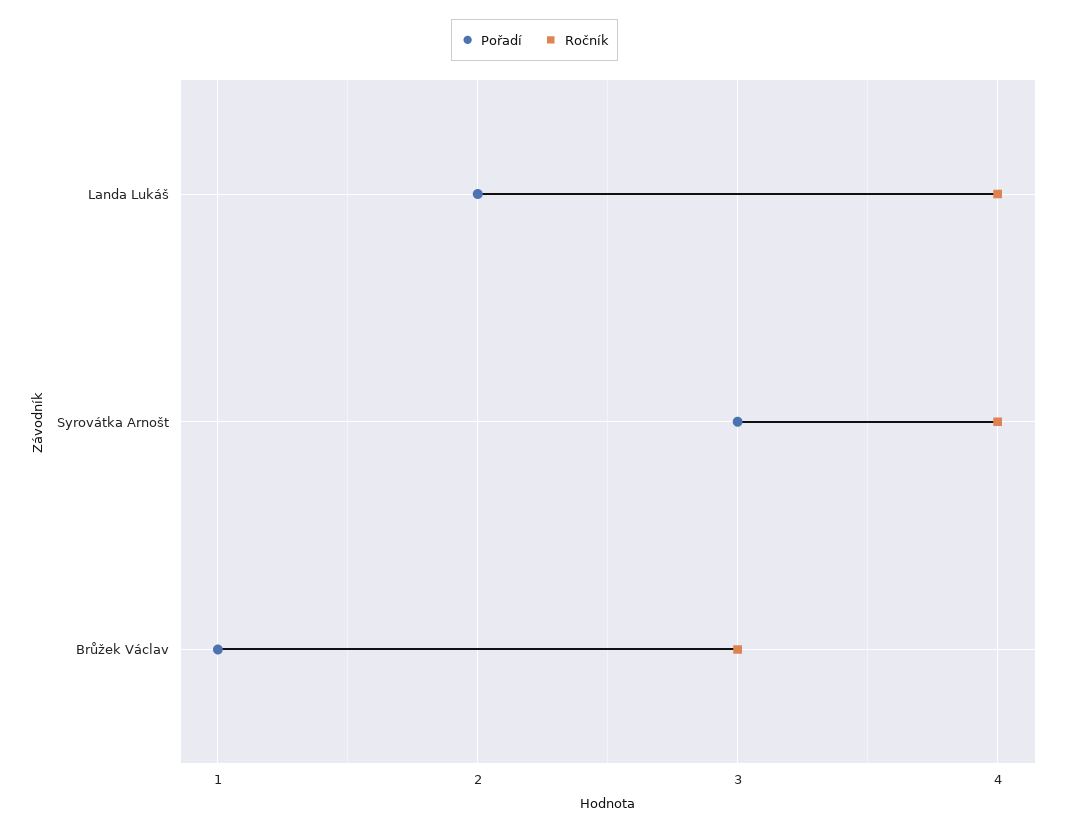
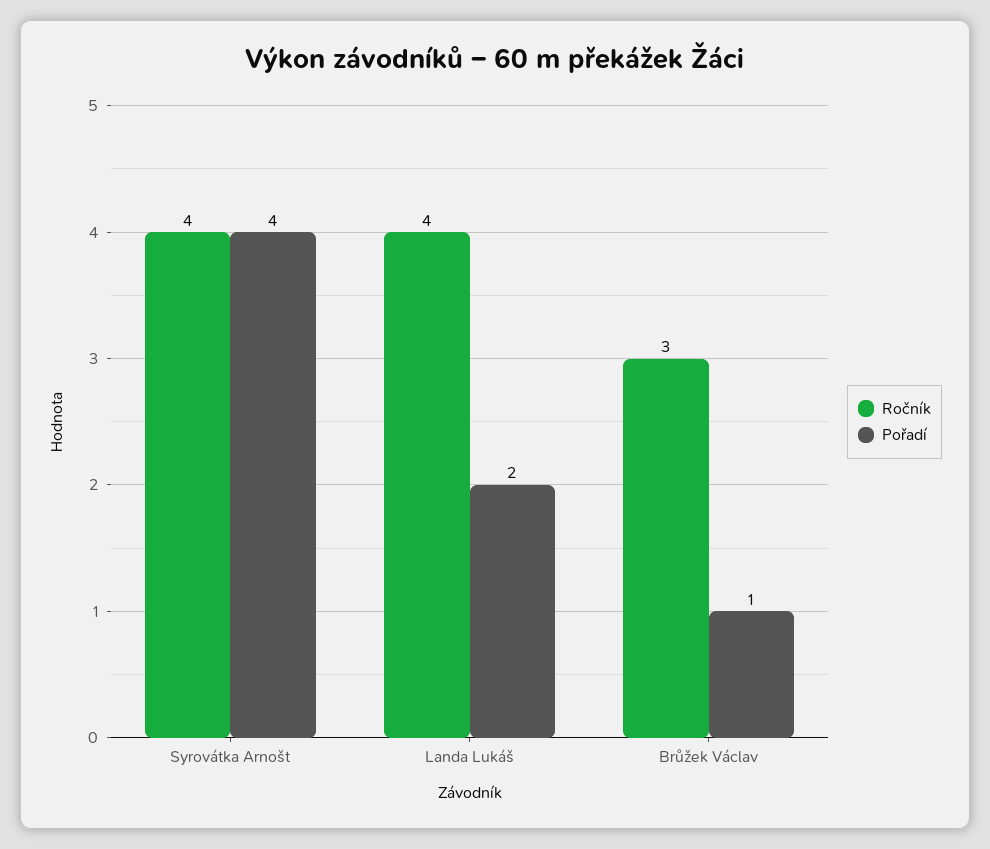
Pořadí, Syrovátka Arnošt: 3 -> 4

